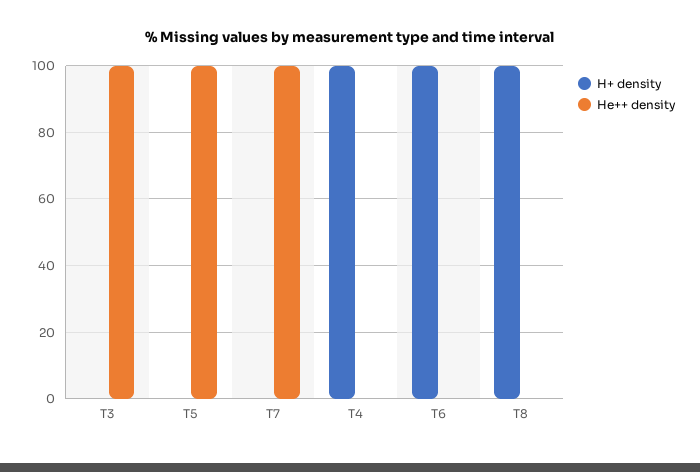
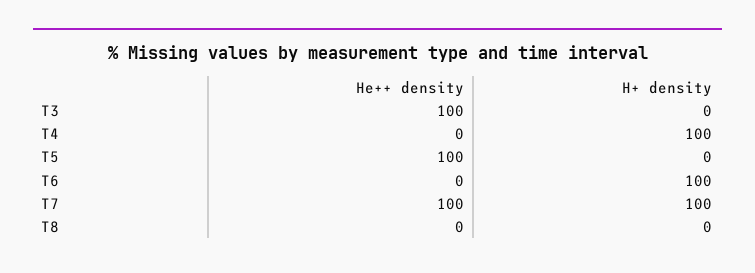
H+ density, T7: 0 -> 100
H+ density, T8: 100 -> 0

